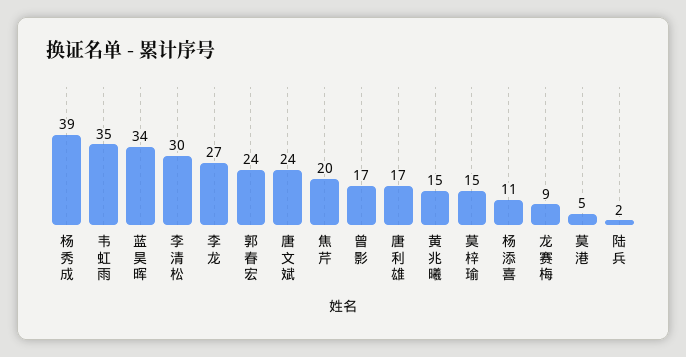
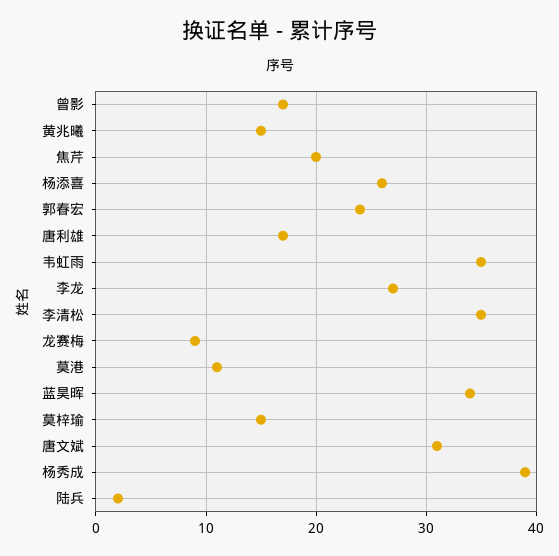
李清松: 30 -> 35
唐文斌: 24 -> 31
杨添喜: 11 -> 26
莫港: 5 -> 11

